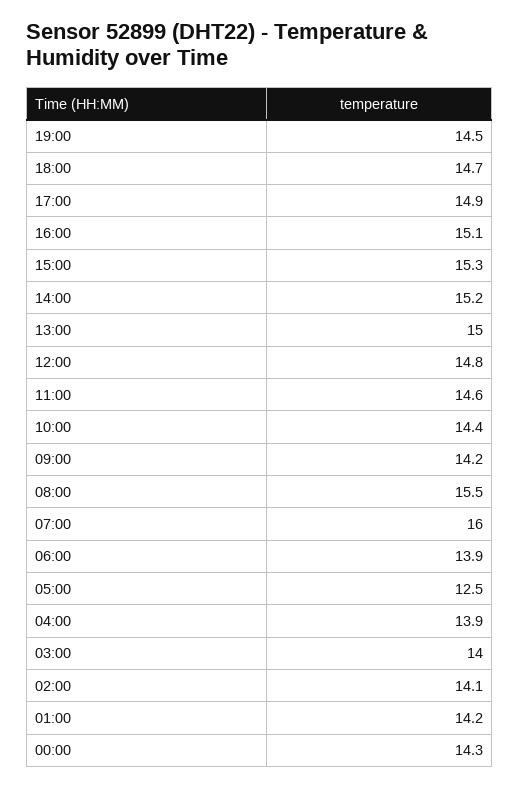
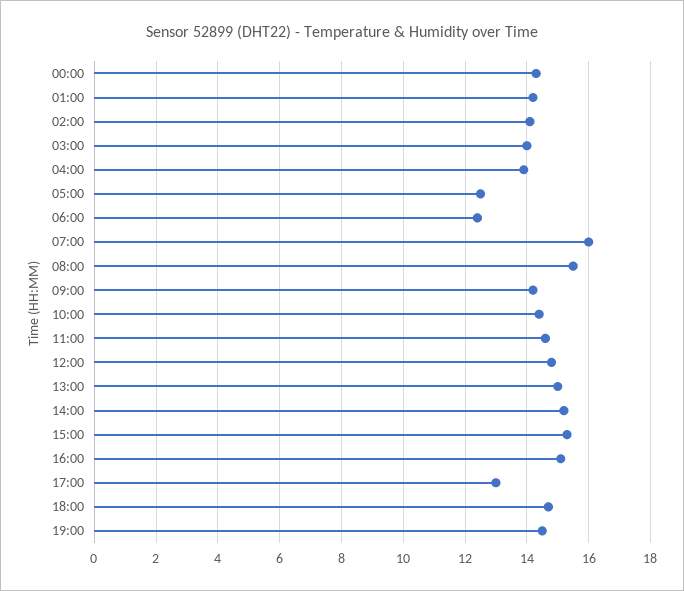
17:00: 14.9 -> 13
06:00: 13.9 -> 12.5

